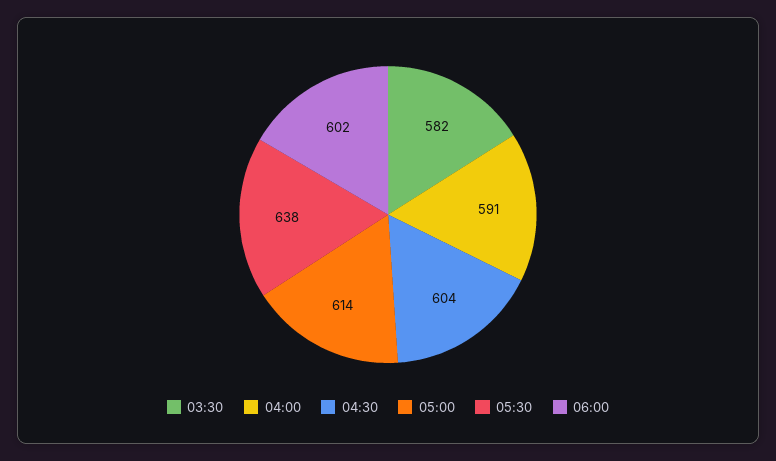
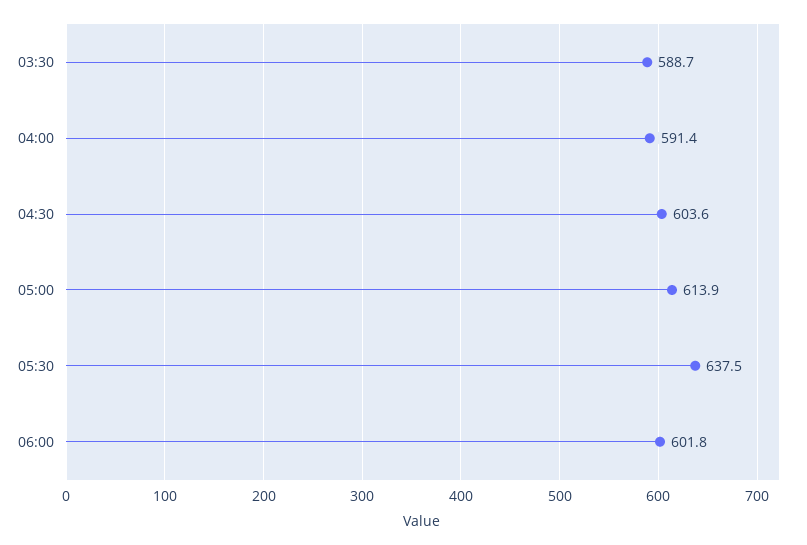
03:30: 582 -> 588.7

